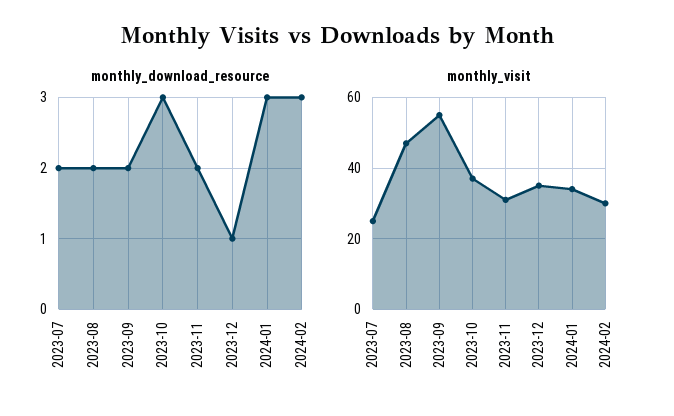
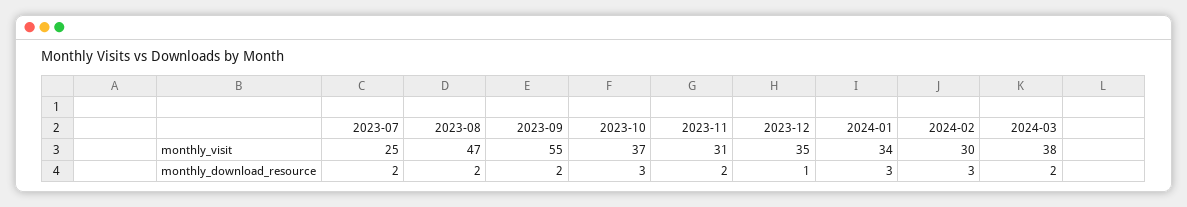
monthly_visit, 2024-03: none -> 38
monthly_download_resource, 2024-03: none -> 2

